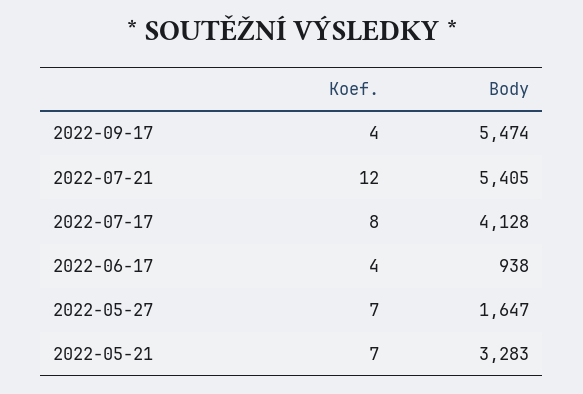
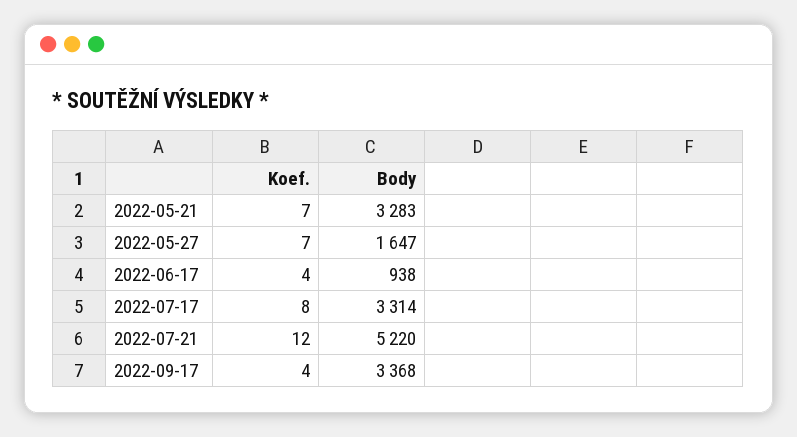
Body, 2022-09-17: 5474 -> 3368
Body, 2022-07-21: 5405 -> 5220
Body, 2022-07-17: 4128 -> 3314

